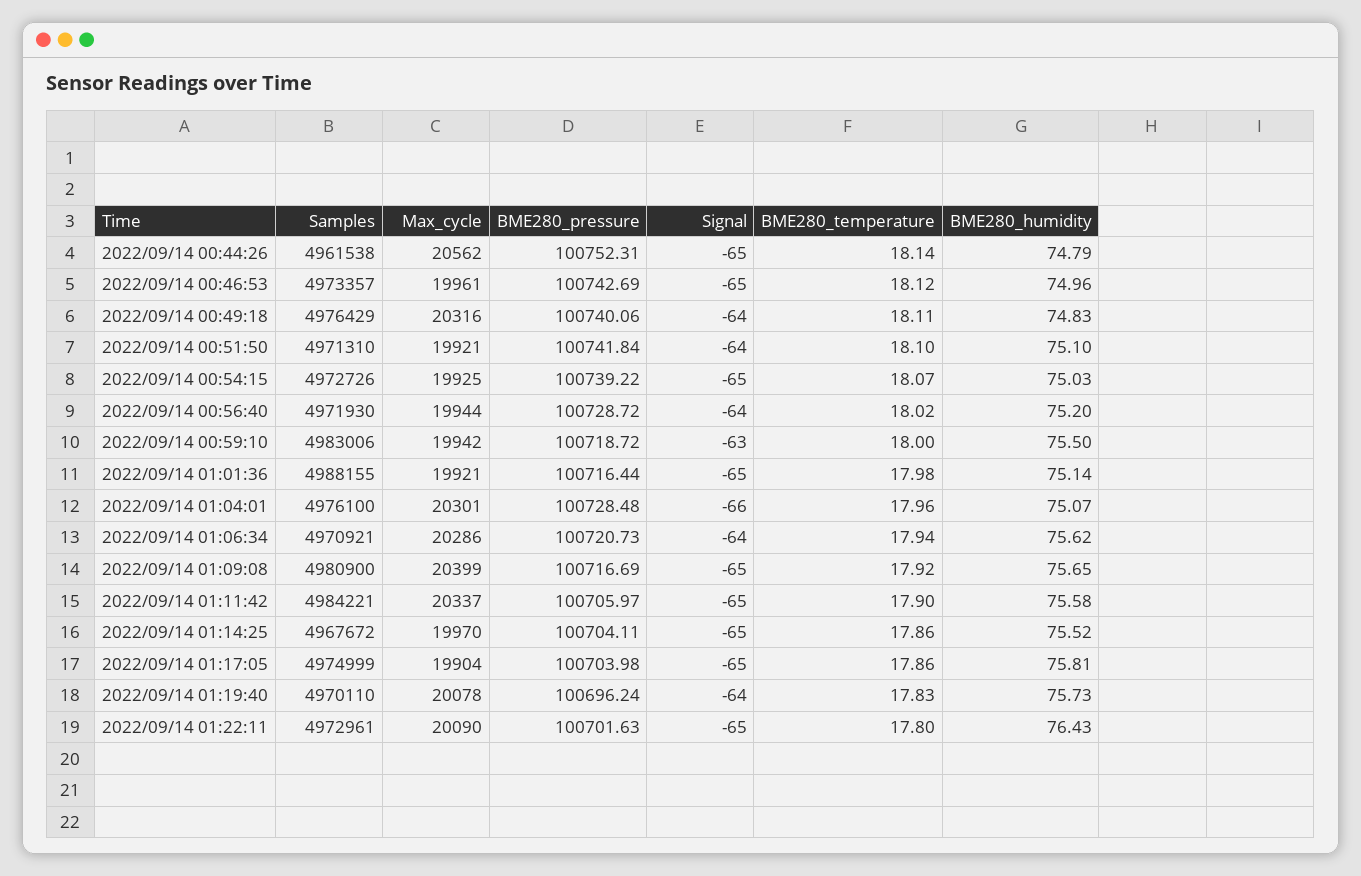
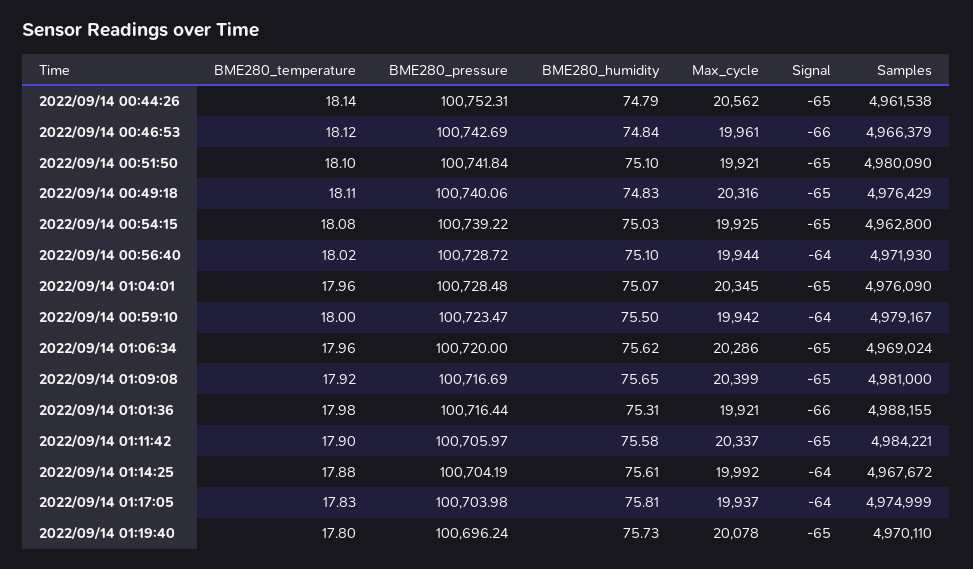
Samples, 2022/09/14 00:46:53: 4973357 -> 4966379
Signal, 2022/09/14 00:46:53: -65 -> -66
BME280_humidity, 2022/09/14 00:46:53: 74.96 -> 74.84
Signal, 2022/09/14 00:49:18: -64 -> -65
Samples, 2022/09/14 00:51:50: 4971310 -> 4980090
Signal, 2022/09/14 00:51:50: -64 -> -65
Samples, 2022/09/14 00:54:15: 4972726 -> 4962800
BME280_temperature, 2022/09/14 00:54:15: 18.07 -> 18.08
BME280_humidity, 2022/09/14 00:56:40: 75.2 -> 75.1
Samples, 2022/09/14 00:59:10: 4983006 -> 4979167
BME280_pressure, 2022/09/14 00:59:10: 100718.72 -> 100723.47
Signal, 2022/09/14 00:59:10: -63 -> -64
Signal, 2022/09/14 01:01:36: -65 -> -66
BME280_humidity, 2022/09/14 01:01:36: 75.14 -> 75.31
Samples, 2022/09/14 01:04:01: 4976100 -> 4976090
Max_cycle, 2022/09/14 01:04:01: 20301 -> 20345
Signal, 2022/09/14 01:04:01: -66 -> -65
Samples, 2022/09/14 01:06:34: 4970921 -> 4969024
BME280_pressure, 2022/09/14 01:06:34: 100720.73 -> 100720
Signal, 2022/09/14 01:06:34: -64 -> -65
BME280_temperature, 2022/09/14 01:06:34: 17.94 -> 17.96
Samples, 2022/09/14 01:09:08: 4980900 -> 4981000
Max_cycle, 2022/09/14 01:14:25: 19970 -> 19992
BME280_pressure, 2022/09/14 01:14:25: 100704.11 -> 100704.19
Signal, 2022/09/14 01:14:25: -65 -> -64
BME280_temperature, 2022/09/14 01:14:25: 17.86 -> 17.88
BME280_humidity, 2022/09/14 01:14:25: 75.52 -> 75.61
Max_cycle, 2022/09/14 01:17:05: 19904 -> 19937
Signal, 2022/09/14 01:17:05: -65 -> -64
BME280_temperature, 2022/09/14 01:17:05: 17.86 -> 17.83
Signal, 2022/09/14 01:19:40: -64 -> -65
BME280_temperature, 2022/09/14 01:19:40: 17.83 -> 17.8
Samples, 2022/09/14 01:22:11: 4972961 -> none
Max_cycle, 2022/09/14 01:22:11: 20090 -> none
BME280_pressure, 2022/09/14 01:22:11: 100701.63 -> none
Signal, 2022/09/14 01:22:11: -65 -> none
BME280_temperature, 2022/09/14 01:22:11: 17.8 -> none
BME280_humidity, 2022/09/14 01:22:11: 76.43 -> none

